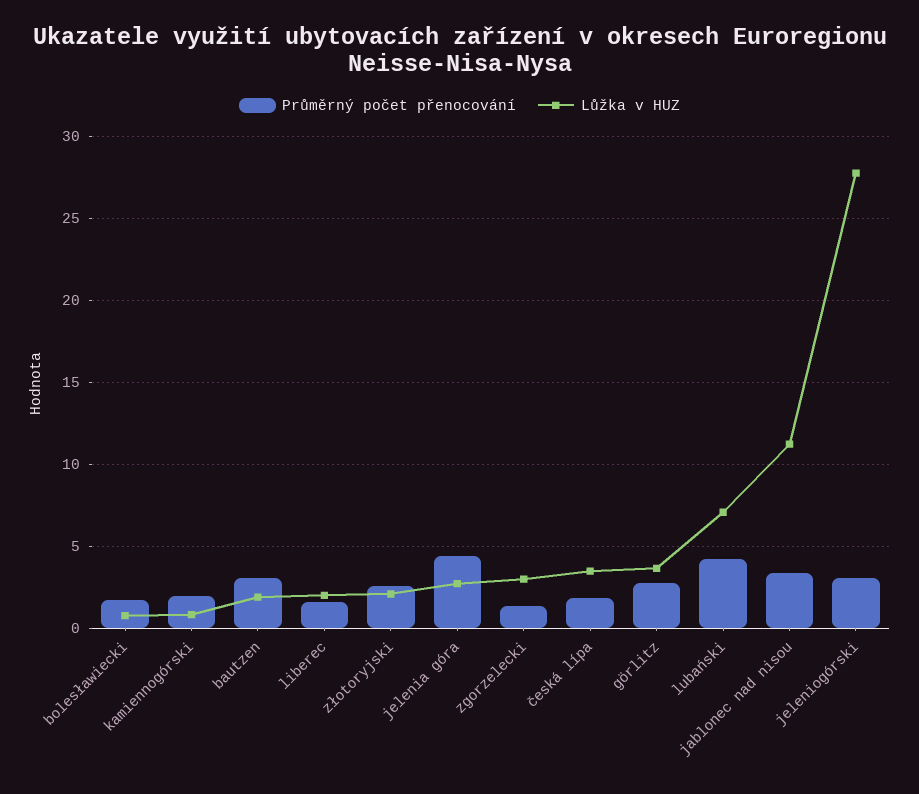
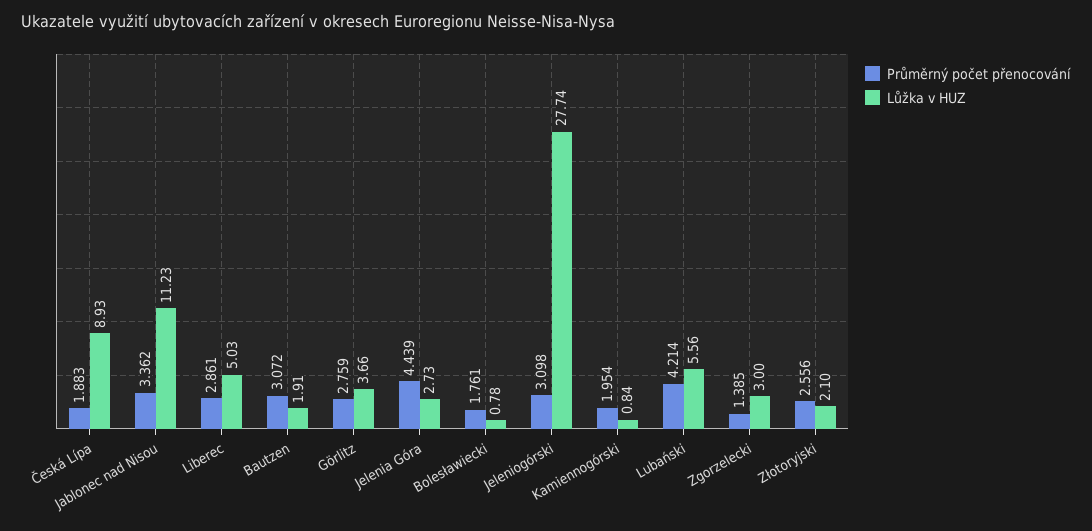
Průměrný počet přenocování, liberec: 1.5 -> 2.861
Lůžka v HUZ, liberec: 2 -> 5.03
Lůžka v HUZ, česká lípa: 3.5 -> 8.93
Lůžka v HUZ, lubański: 7 -> 5.56

